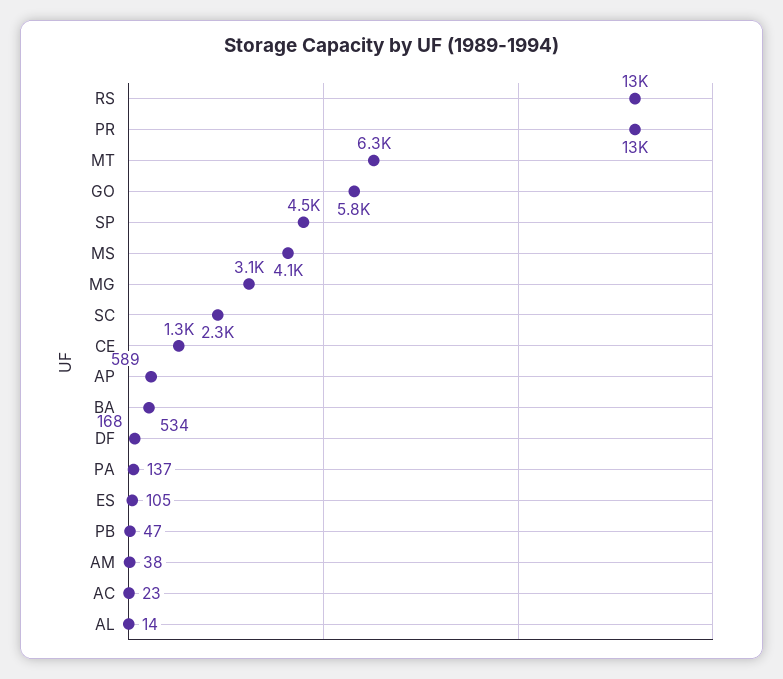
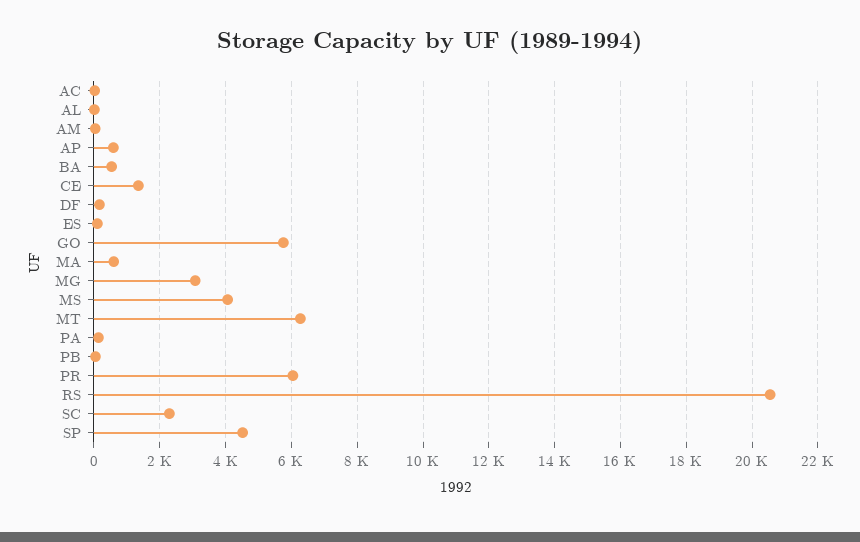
RS: 13000 -> 20600
PR: 13000 -> 6000
MA: none -> 600

